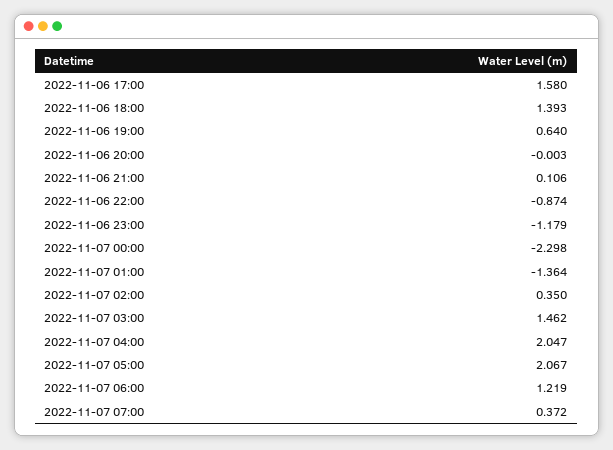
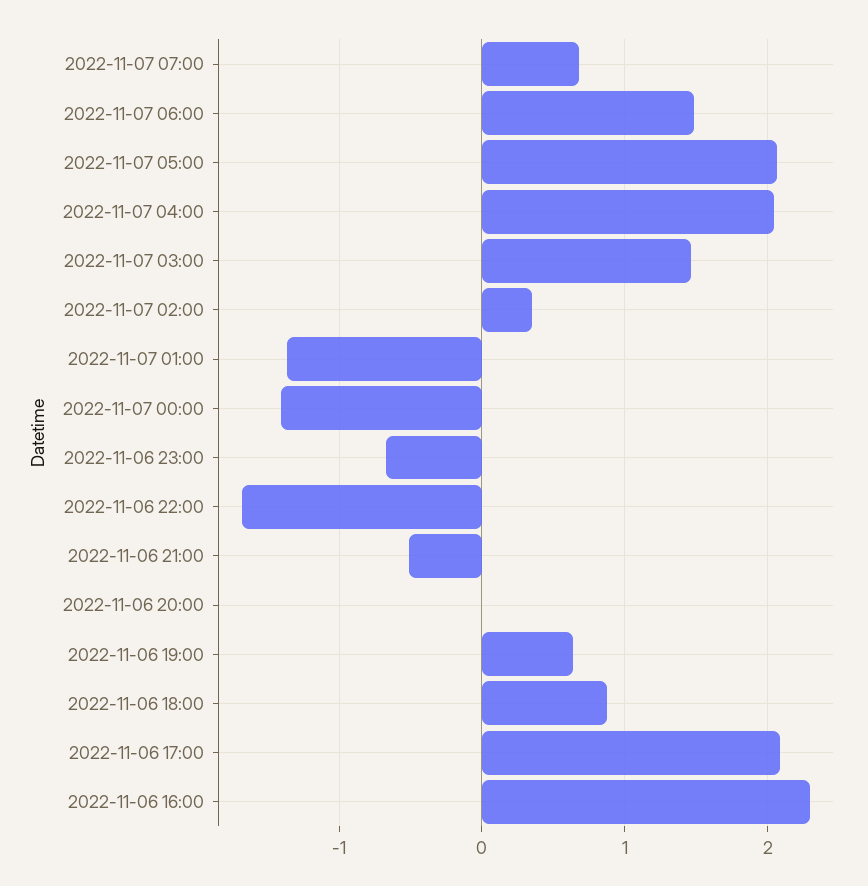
2022-11-06 17:00: 1.58 -> 2.1
2022-11-06 18:00: 1.393 -> 0.9
2022-11-06 21:00: 0.106 -> -0.5
2022-11-06 22:00: -0.874 -> -1.7
2022-11-06 23:00: -1.179 -> -0.7
2022-11-07 00:00: -2.298 -> -1.4
2022-11-07 06:00: 1.219 -> 1.5
2022-11-07 07:00: 0.372 -> 0.7
2022-11-06 16:00: none -> 2.3

